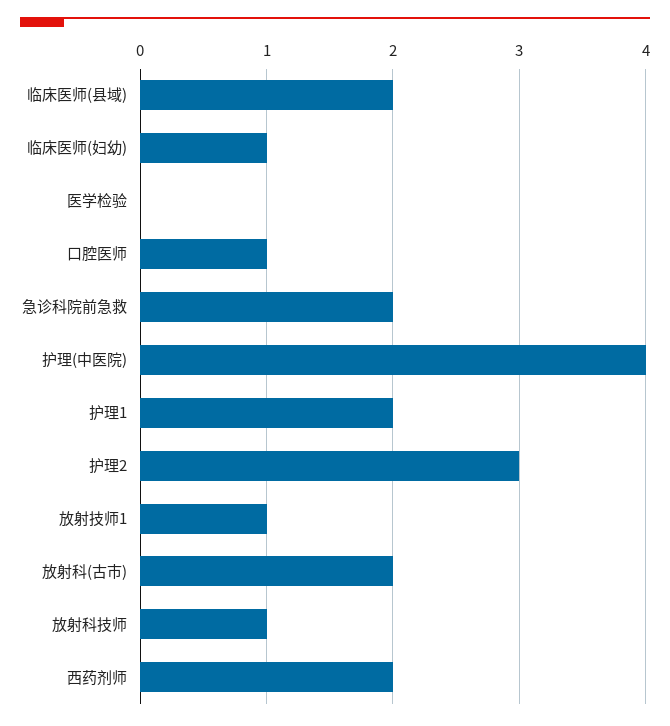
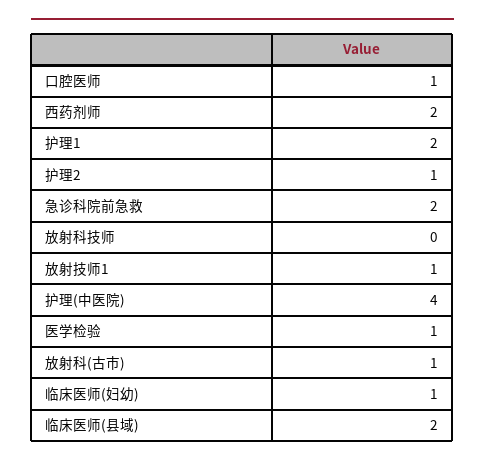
医学检验: 0 -> 1
护理2: 3 -> 1
放射科(古市): 2 -> 1
放射科技师: 1 -> 0

